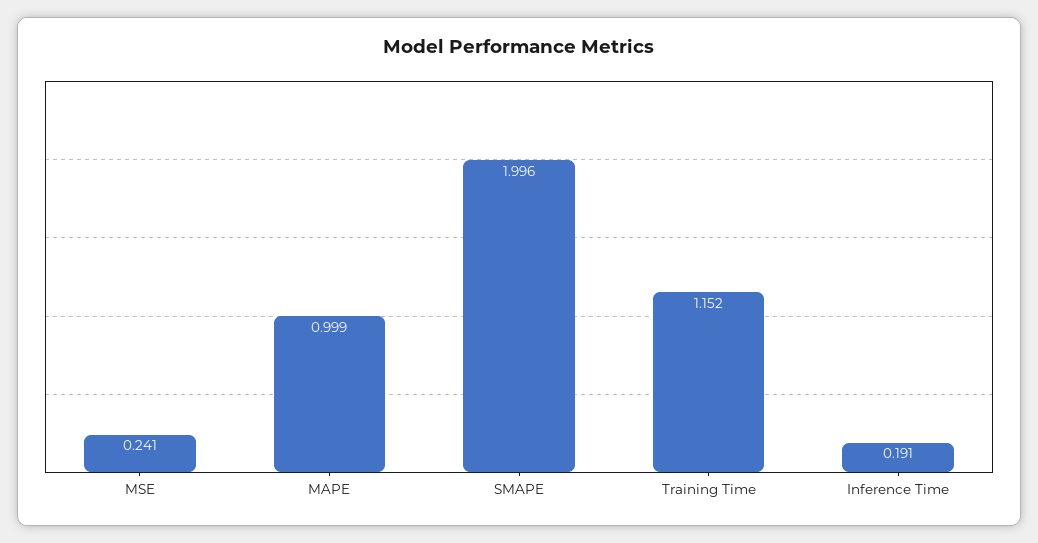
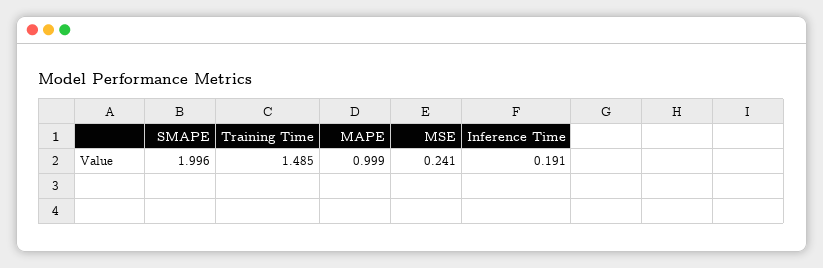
Training Time: 1.152 -> 1.485

